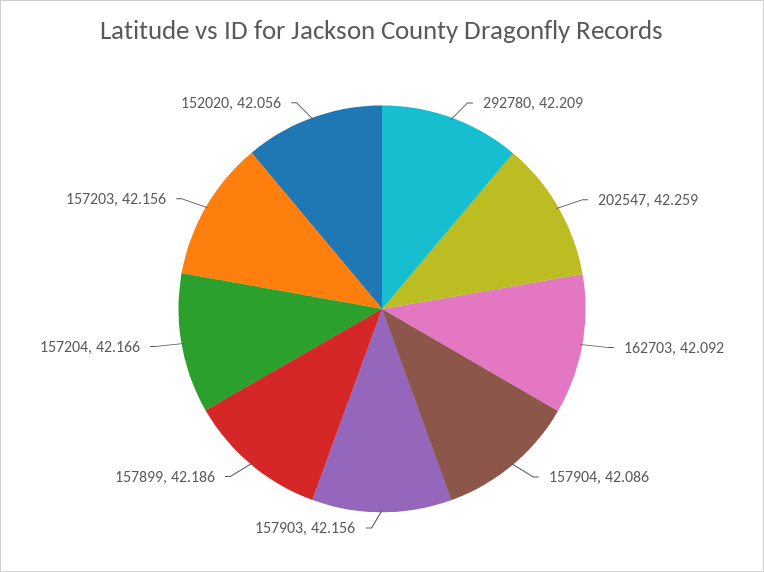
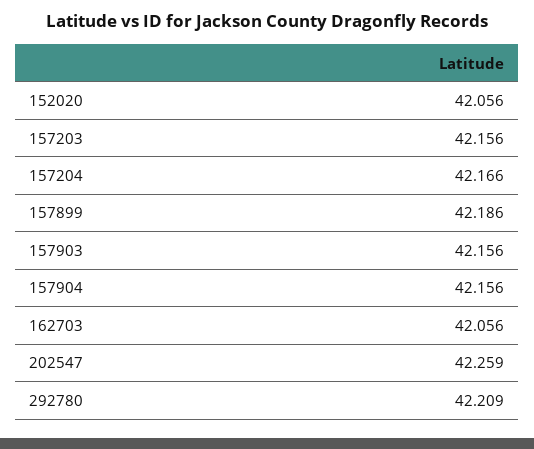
162703: 42.092 -> 42.056
157904: 42.086 -> 42.156

